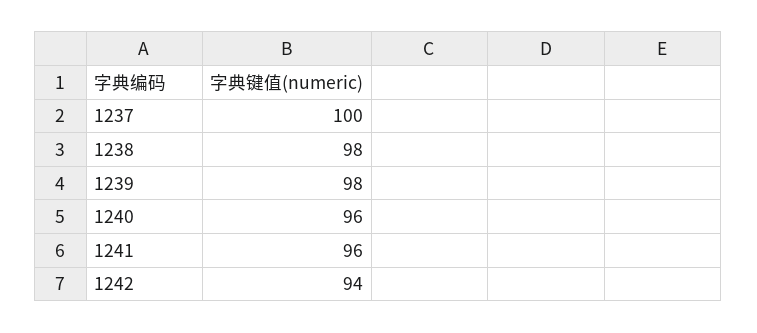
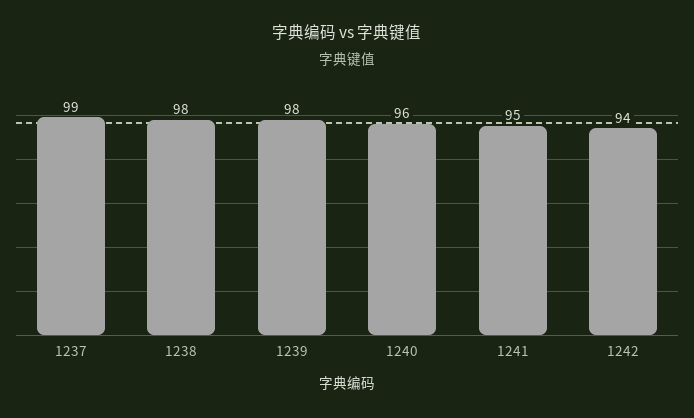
1237: 100 -> 99
1241: 96 -> 95

